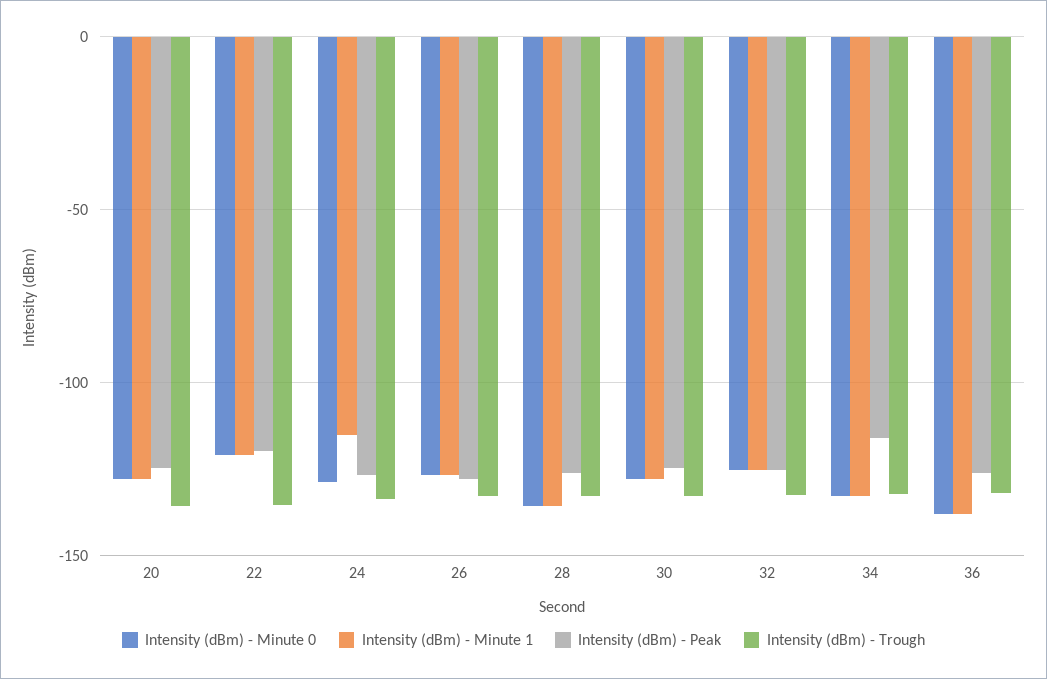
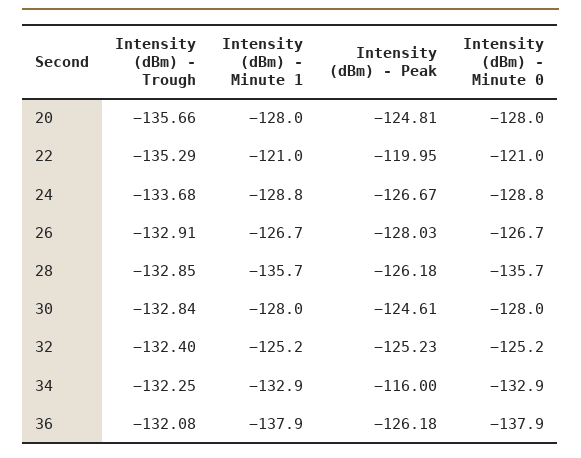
Intensity (dBm) - Minute 1, 24: -115 -> -128.8

